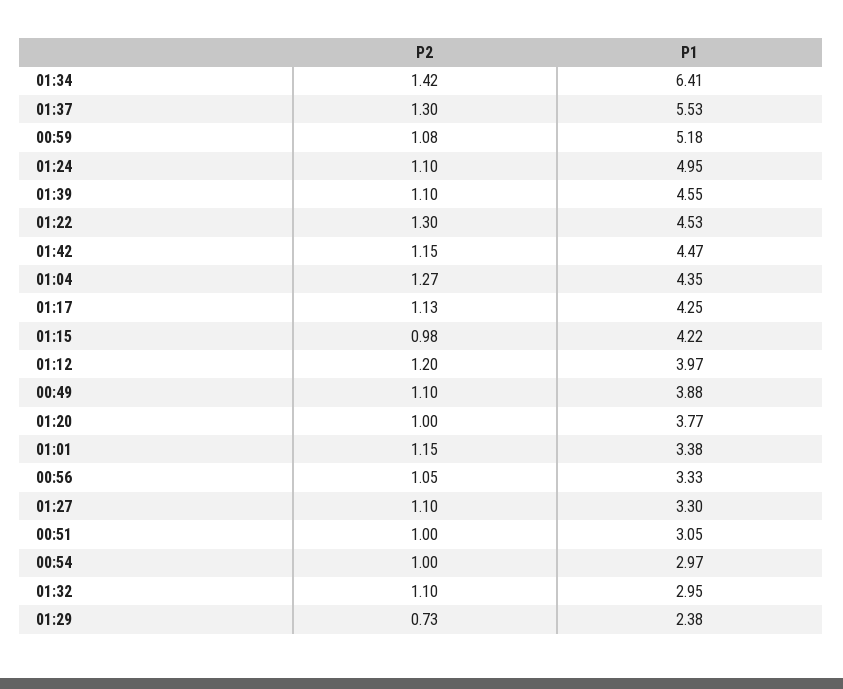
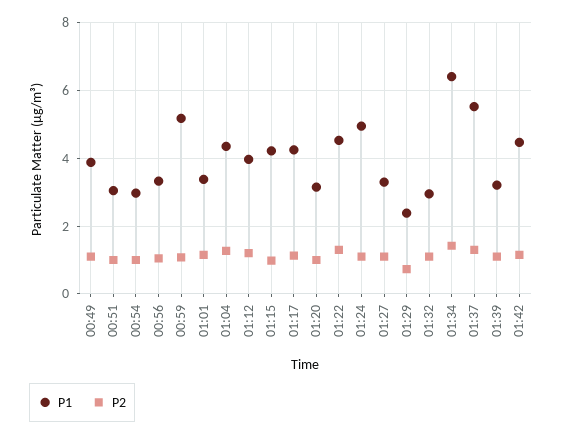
P1, 01:39: 4.55 -> 3.2
P1, 01:20: 3.77 -> 3.2

